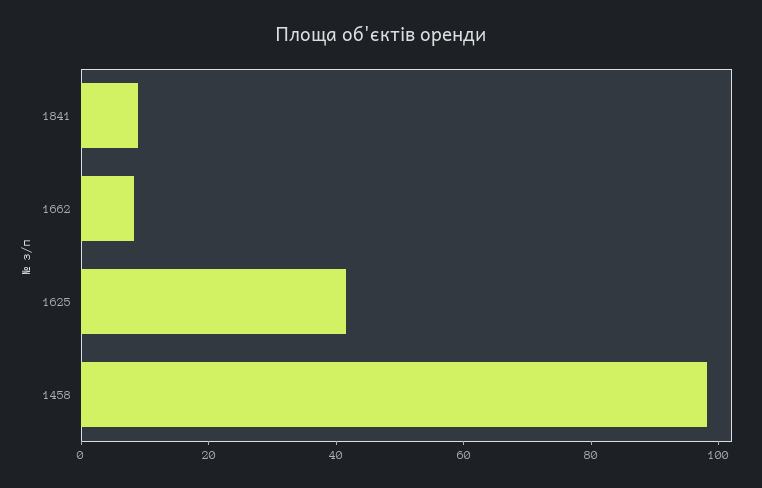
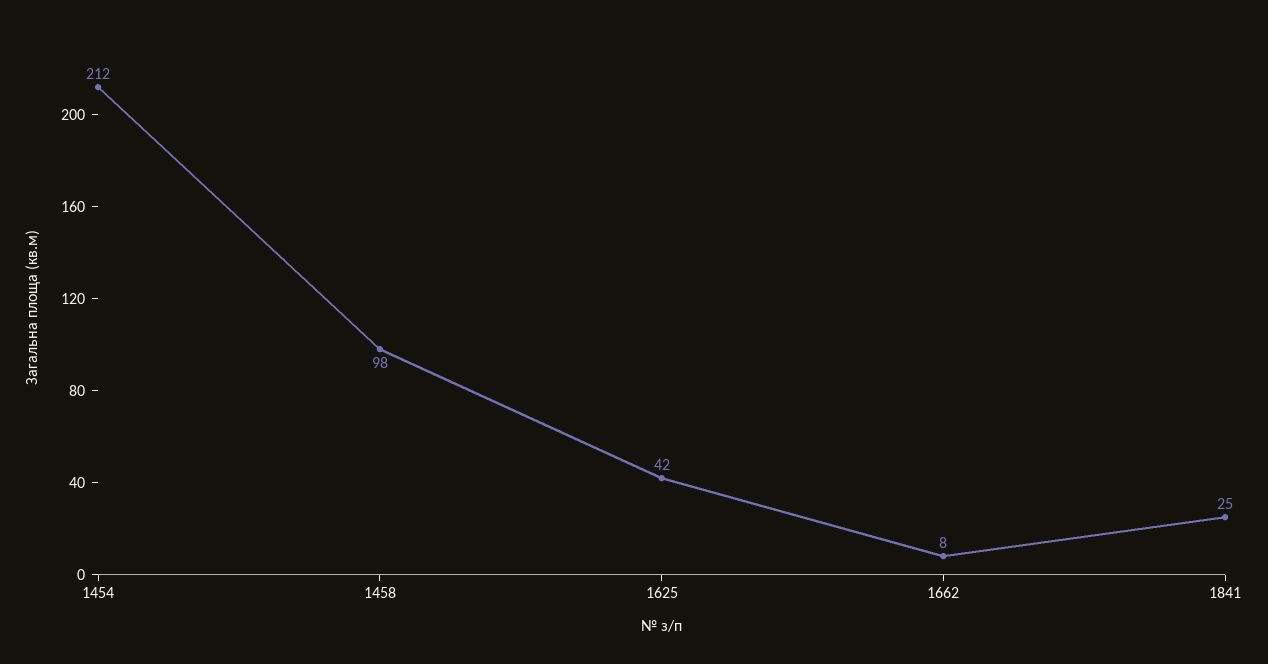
1841: 10 -> 25
1454: none -> 212

